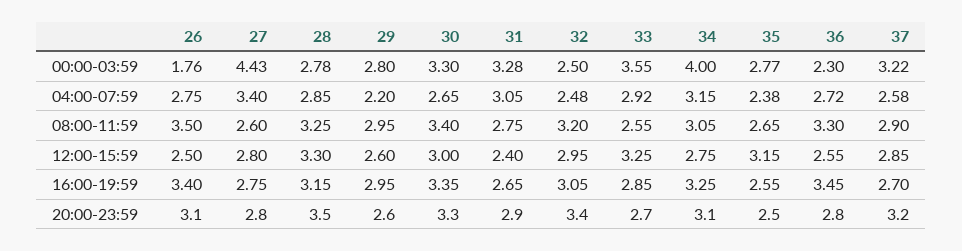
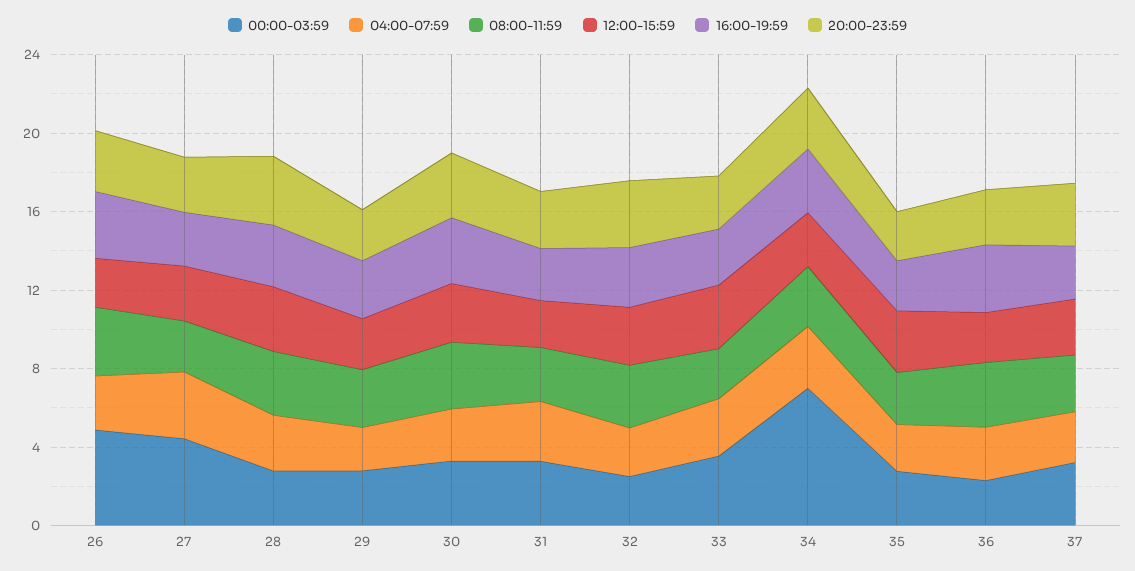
00:00-03:59, 26: 1.76 -> 5
00:00-03:59, 34: 4 -> 7

